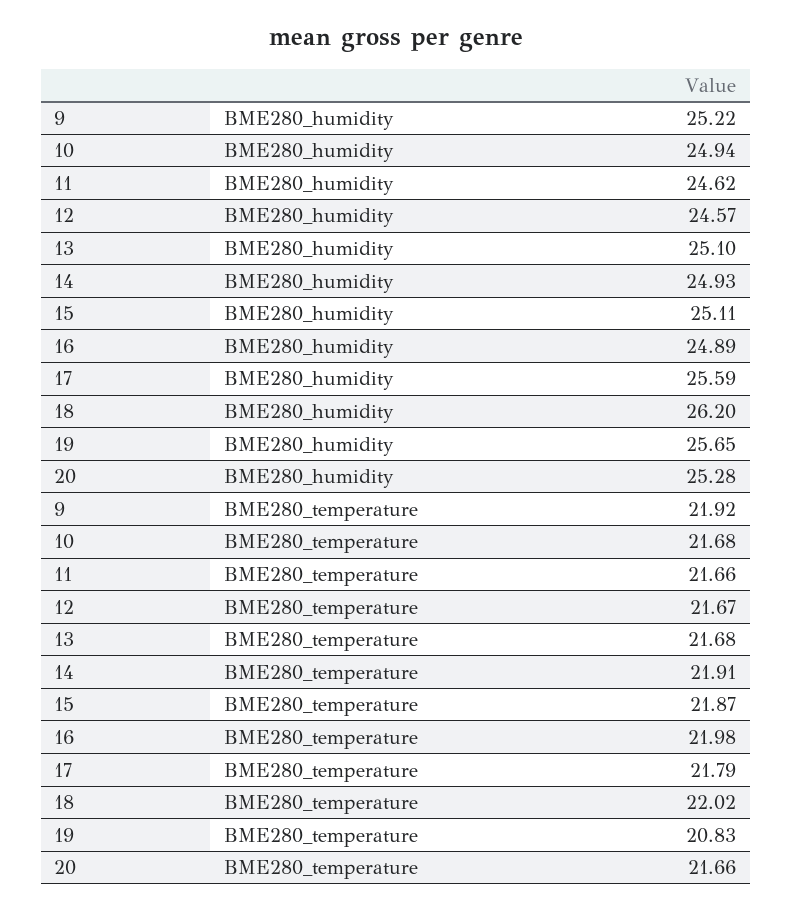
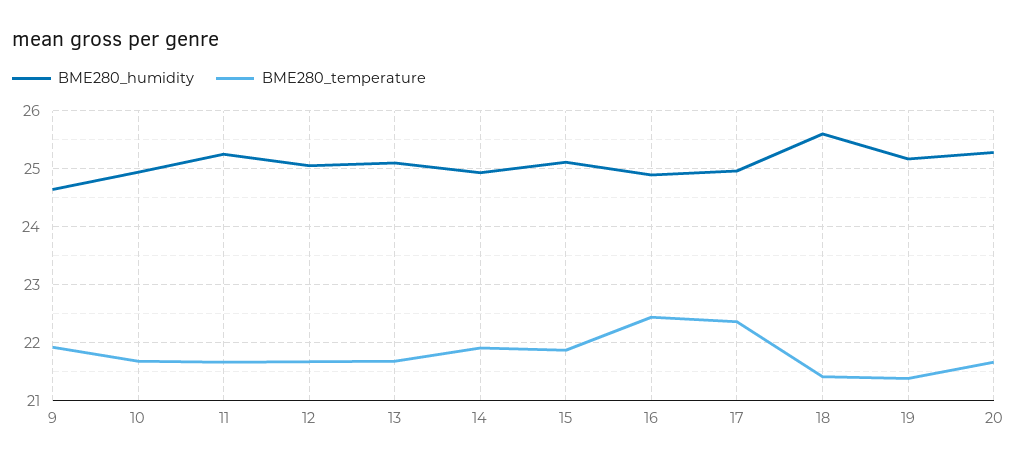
BME280_humidity, 9: 25.22 -> 24.6
BME280_humidity, 11: 24.62 -> 25.2
BME280_humidity, 12: 24.57 -> 25
BME280_humidity, 17: 25.59 -> 25
BME280_humidity, 18: 26.2 -> 25.6
BME280_humidity, 19: 25.65 -> 25.2
BME280_temperature, 16: 21.98 -> 22.4
BME280_temperature, 17: 21.79 -> 22.4
BME280_temperature, 18: 22.02 -> 21.4
BME280_temperature, 19: 20.83 -> 21.4

